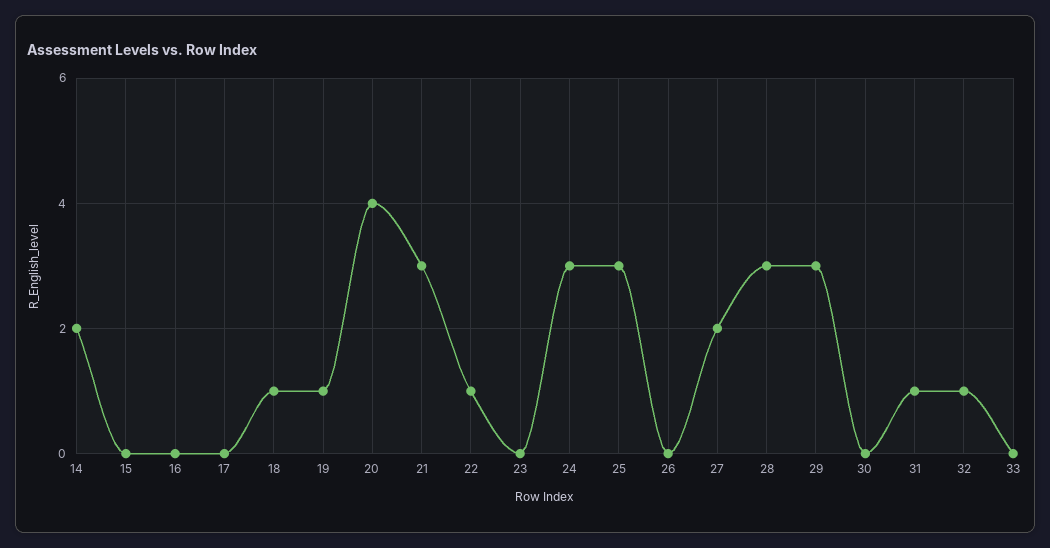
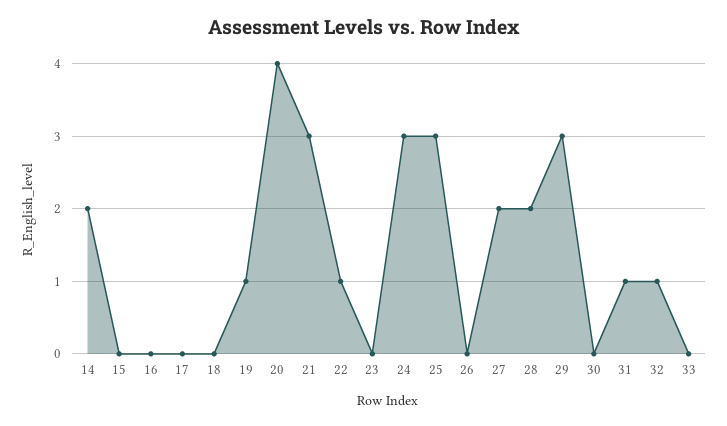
18: 1 -> 0
28: 3 -> 2

